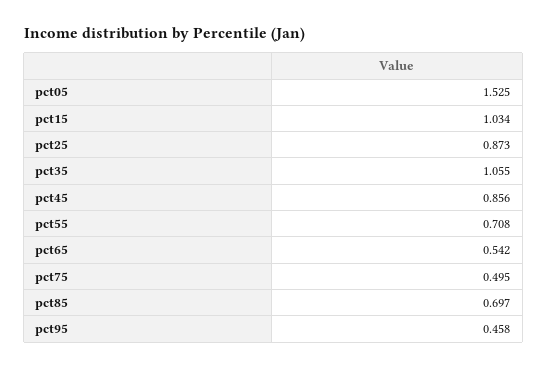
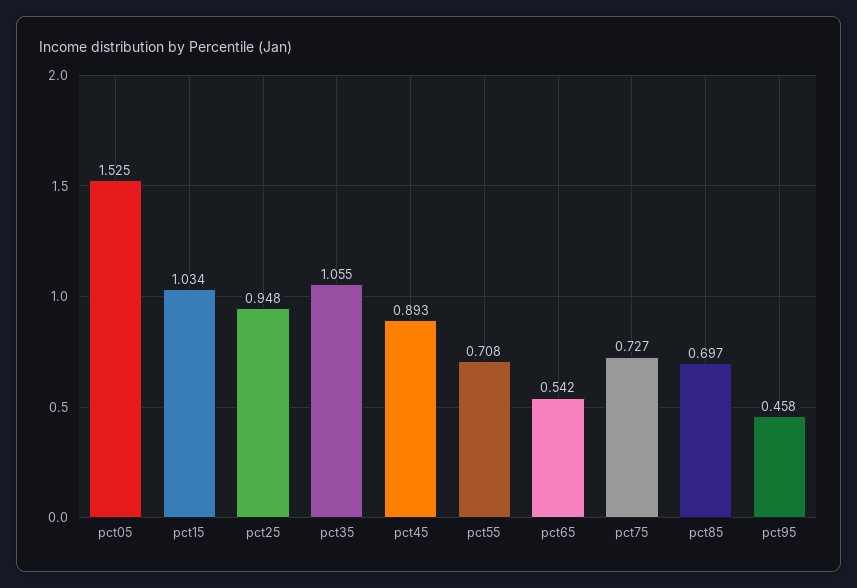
pct25: 0.873 -> 0.948
pct45: 0.856 -> 0.893
pct75: 0.495 -> 0.727

